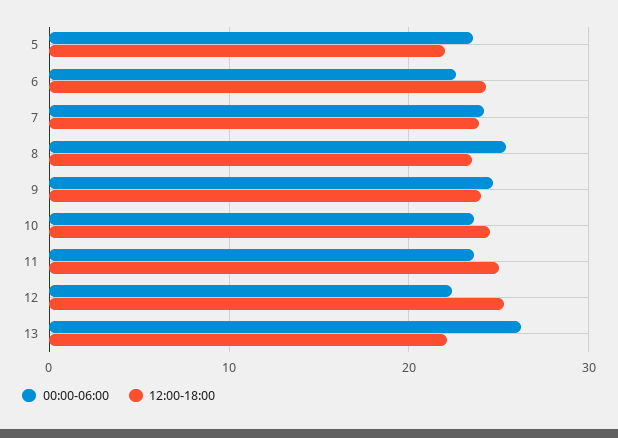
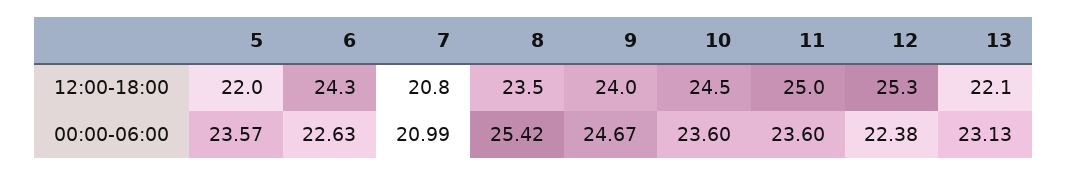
00:00-06:00, 7: 24 -> 20.99
12:00-18:00, 7: 24 -> 20.8
00:00-06:00, 13: 26 -> 23.13

